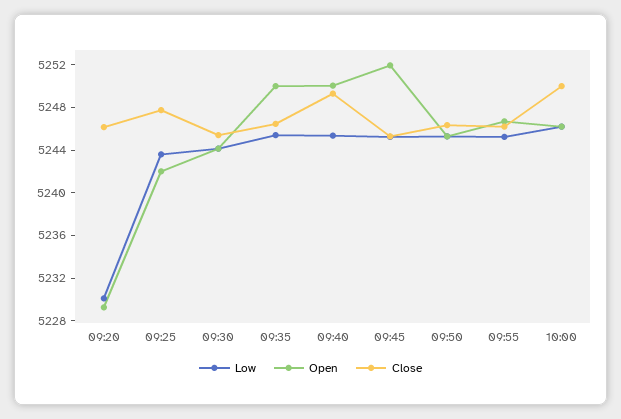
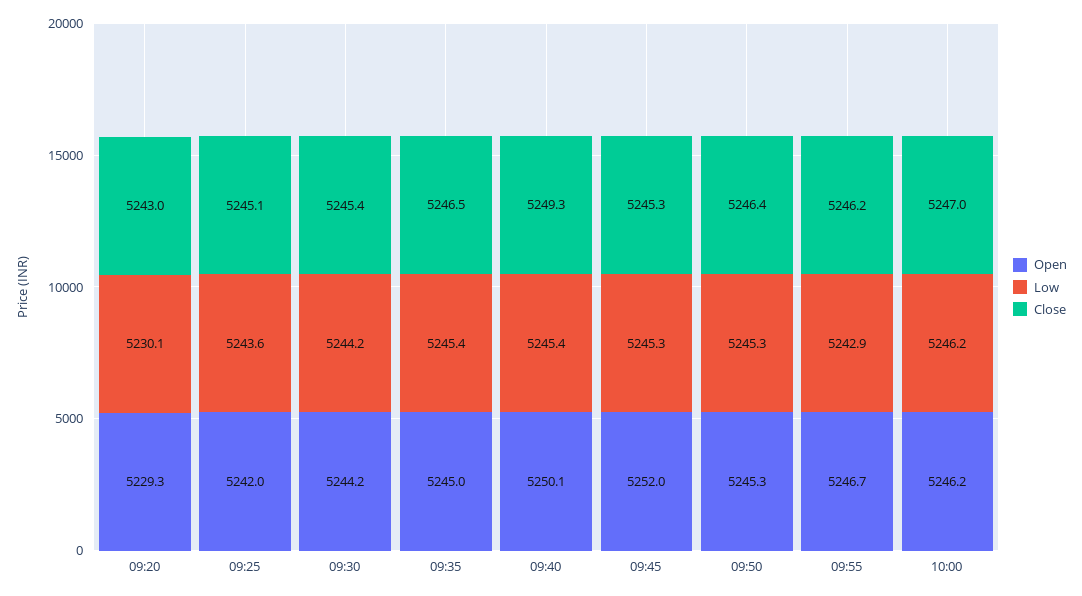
Close, 09:20: 5246 -> 5243
Close, 09:25: 5248 -> 5245.1
Open, 09:35: 5250 -> 5245
Low, 09:55: 5245 -> 5242.9
Close, 10:00: 5250 -> 5247

